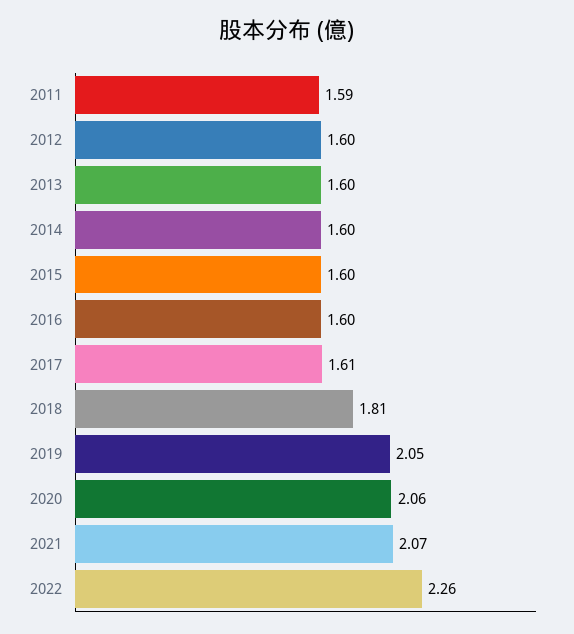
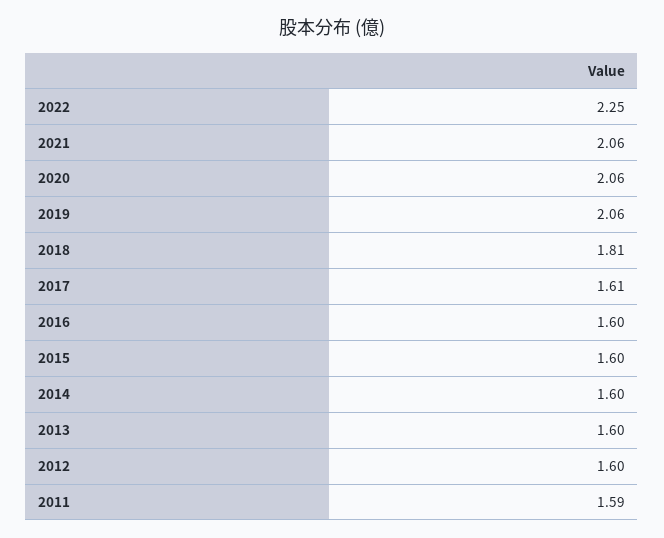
2019: 2.05 -> 2.06
2021: 2.07 -> 2.06
2022: 2.26 -> 2.25

